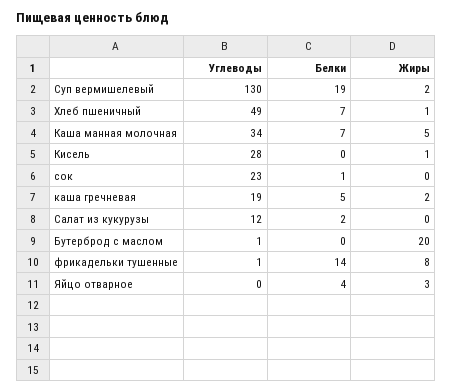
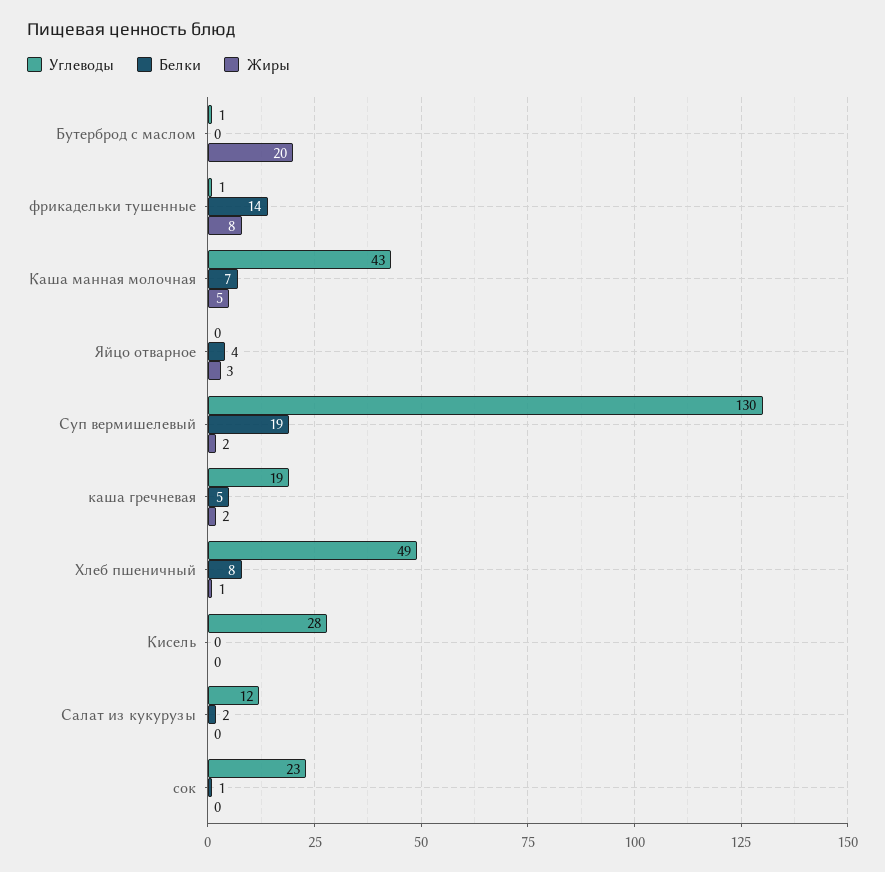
Белки, Хлеб пшеничный: 7 -> 8
Углеводы, Каша манная молочная: 34 -> 43
Жиры, Кисель: 1 -> 0

